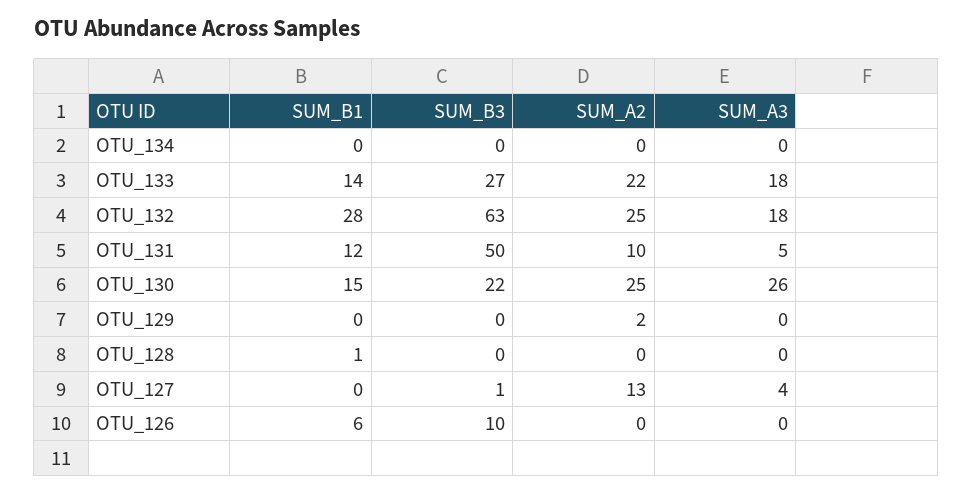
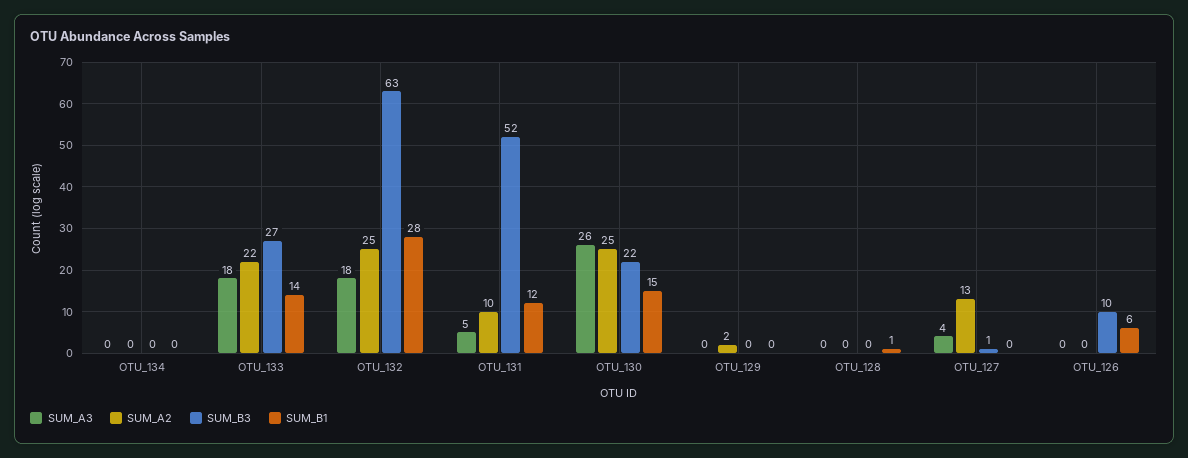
SUM_B3, OTU_131: 50 -> 52

